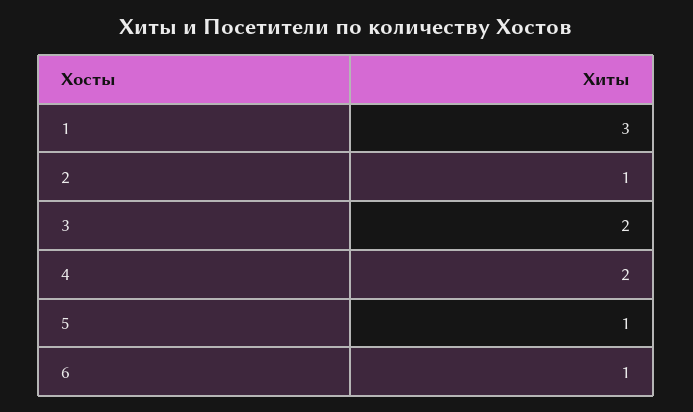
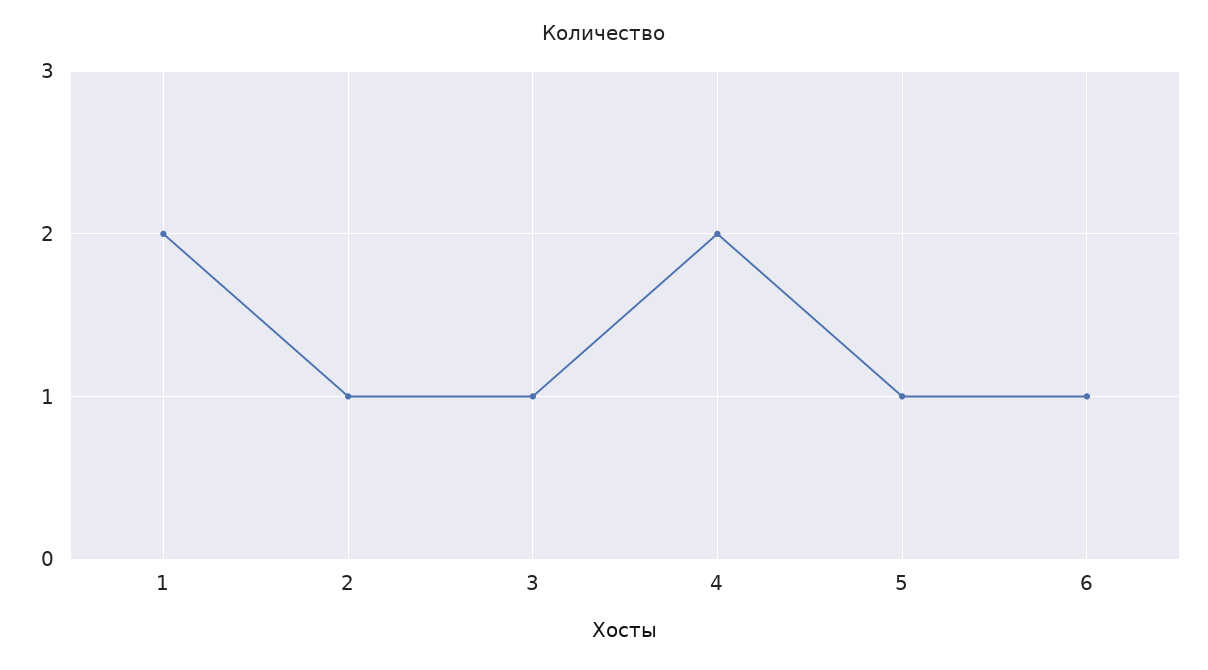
1: 3 -> 2
3: 2 -> 1

